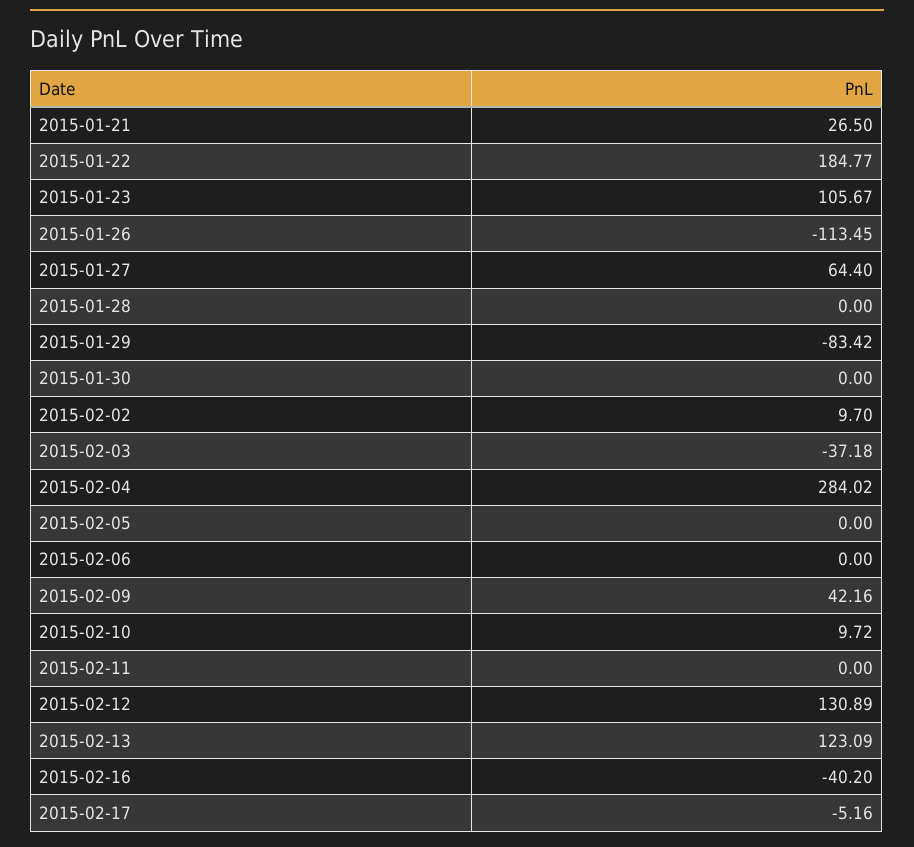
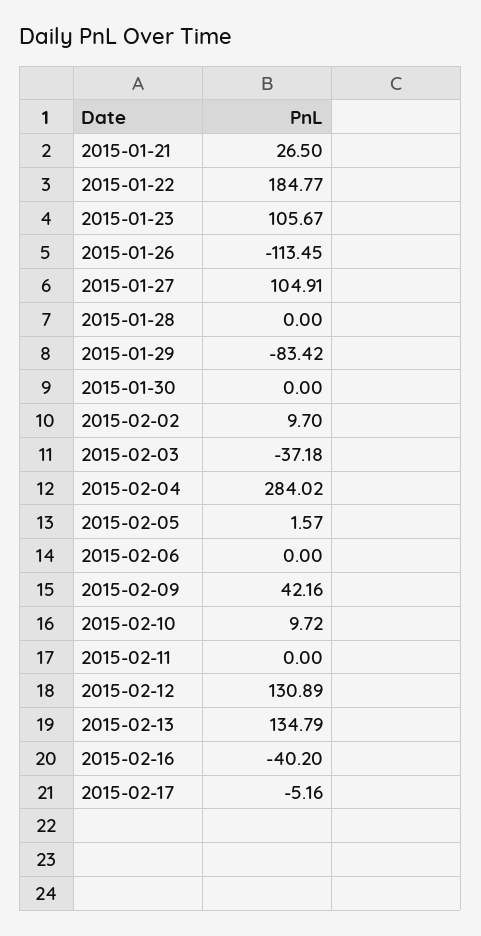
2015-01-27: 64.4 -> 104.91
2015-02-05: 0 -> 1.57
2015-02-13: 123.09 -> 134.79

